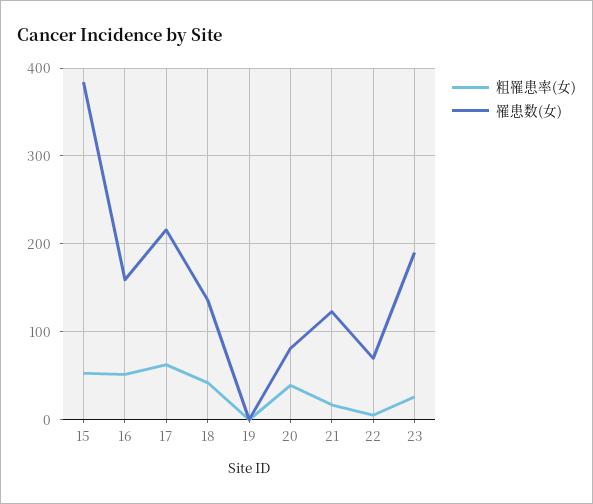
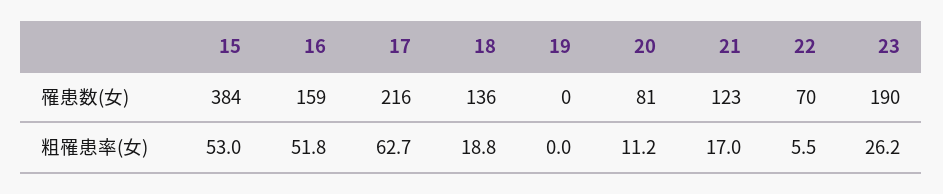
粗罹患率(女), 18: 40 -> 18.8
粗罹患率(女), 20: 40 -> 11.2

